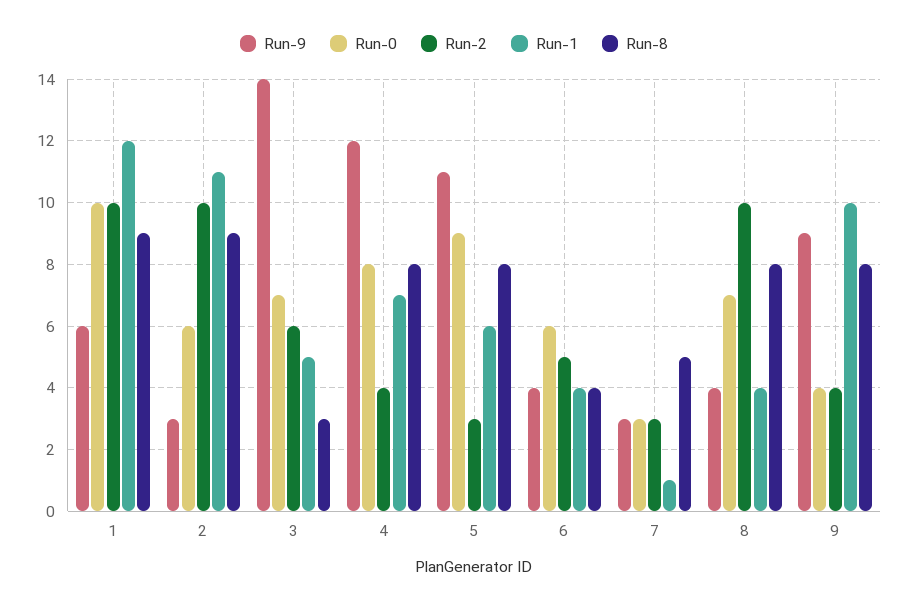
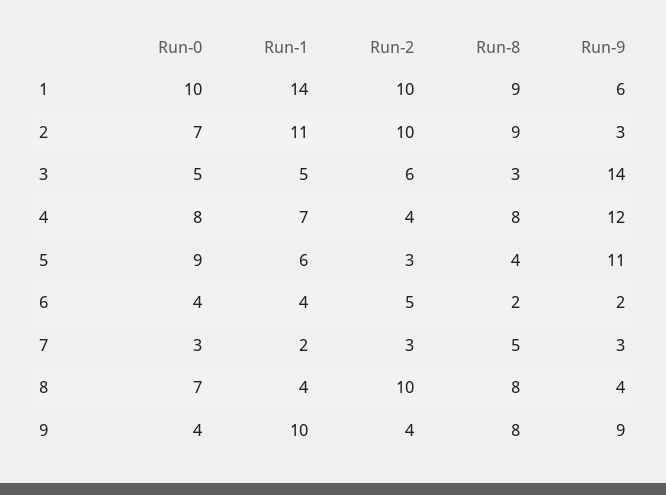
Run-1, 1: 12 -> 14
Run-0, 2: 6 -> 7
Run-0, 3: 7 -> 5
Run-8, 5: 8 -> 4
Run-9, 6: 4 -> 2
Run-0, 6: 6 -> 4
Run-8, 6: 4 -> 2
Run-1, 7: 1 -> 2

